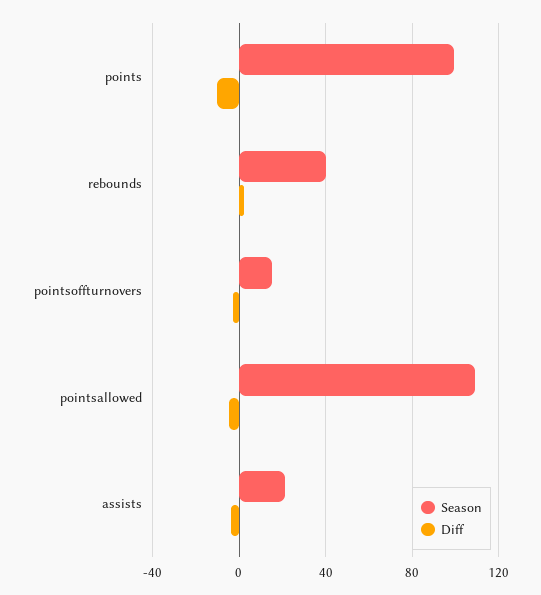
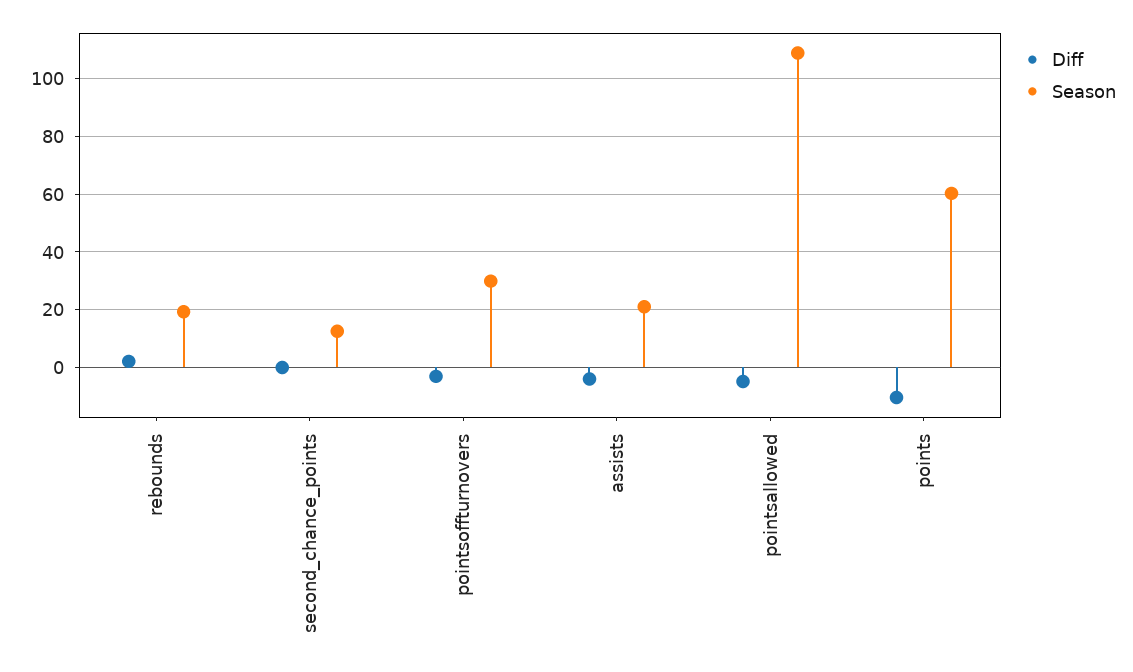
Season, points: 100 -> 60
Season, rebounds: 40 -> 20
Season, pointsoffturnovers: 15 -> 30
Diff, second_chance_points: none -> 0
Season, second_chance_points: none -> 12.5

